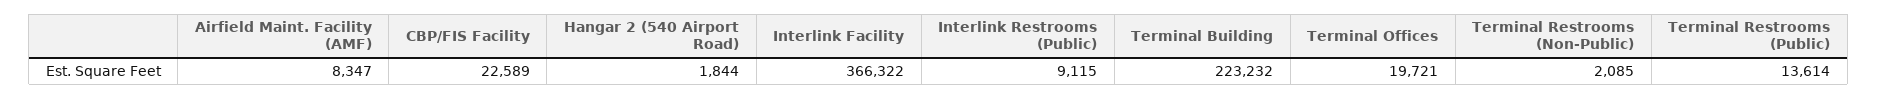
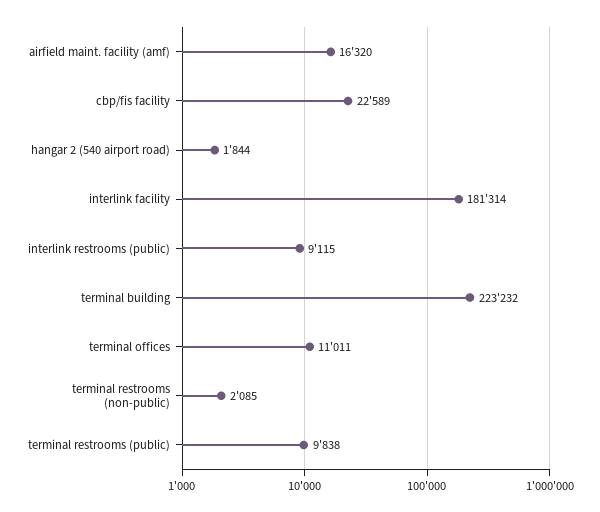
Airfield Maint. Facility (AMF): 8347 -> 16320
Interlink Facility: 366322 -> 181314
Terminal Offices: 19721 -> 11011
Terminal Restrooms (Public): 13614 -> 9838

